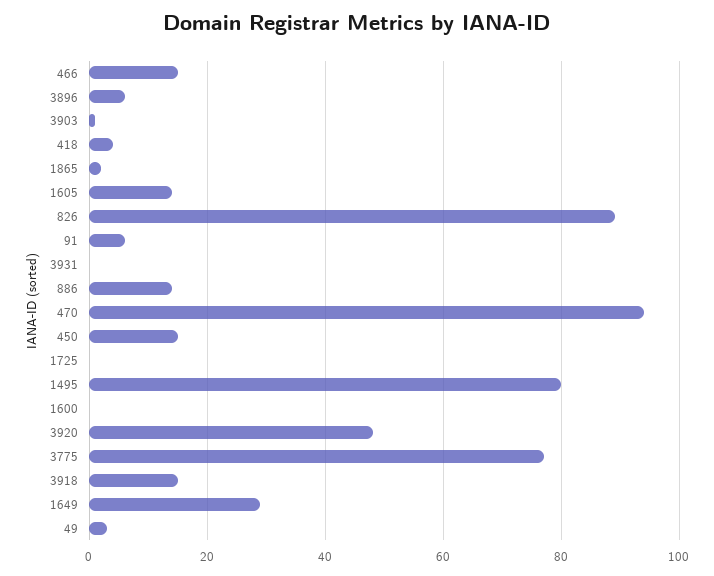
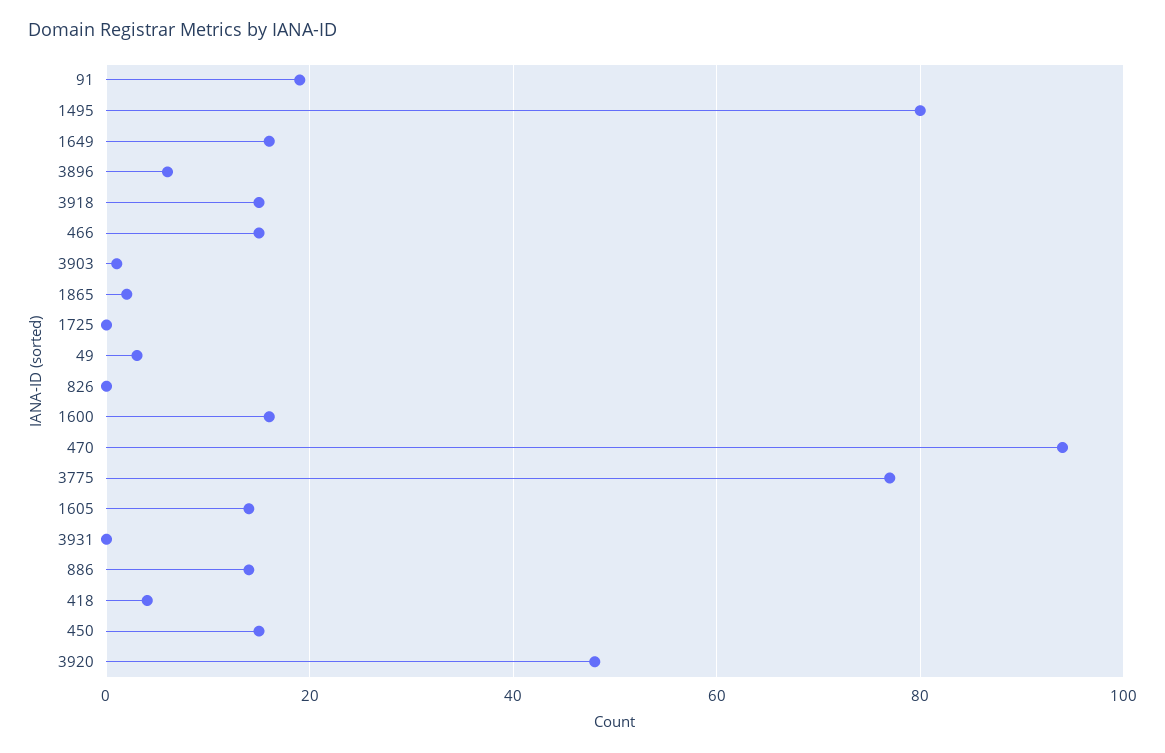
826: 90 -> 0
91: 5 -> 20
1600: 0 -> 15
1649: 30 -> 15

